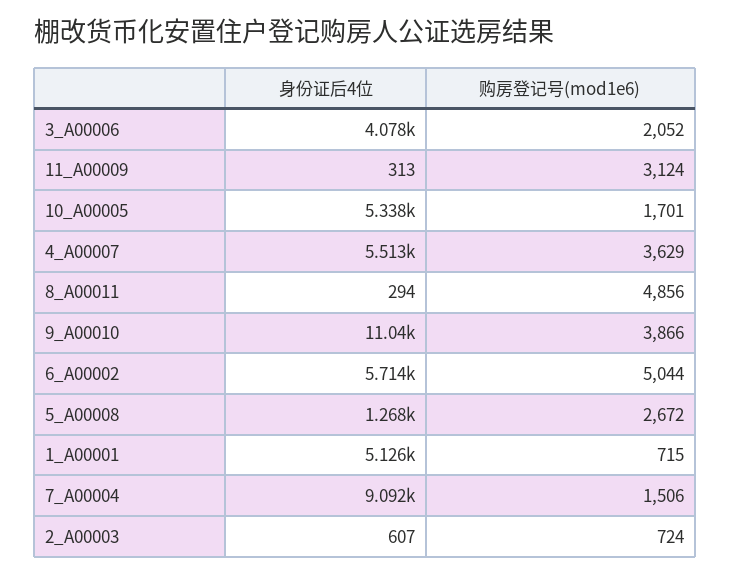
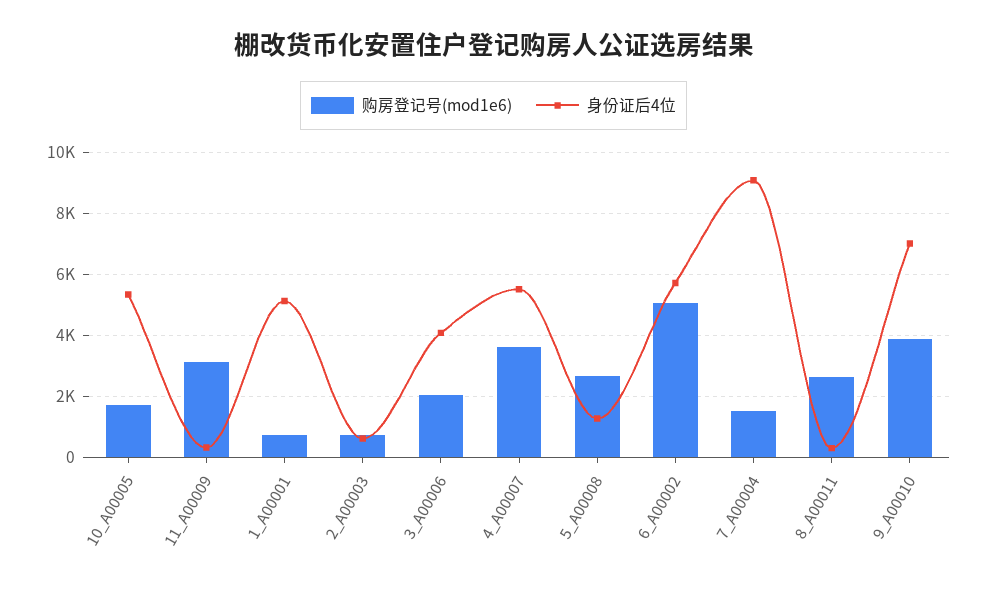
购房登记号(mod1e6), 8_A00011: 4856 -> 2600
身份证后4位, 9_A00010: 11040 -> 7000

